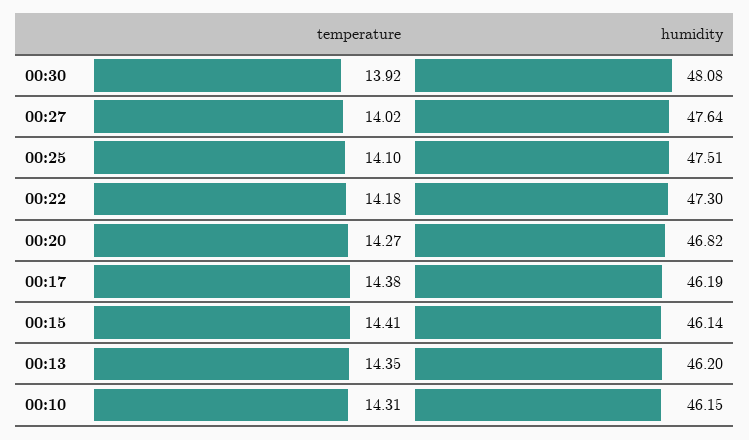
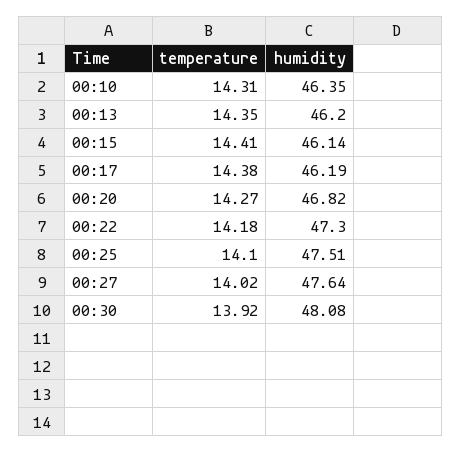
humidity, 00:10: 46.15 -> 46.35

